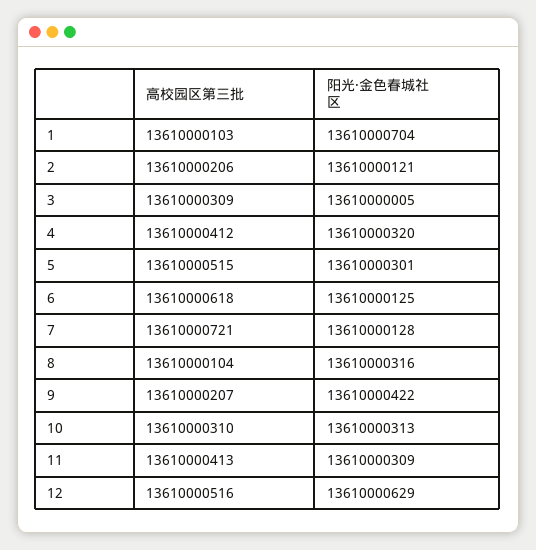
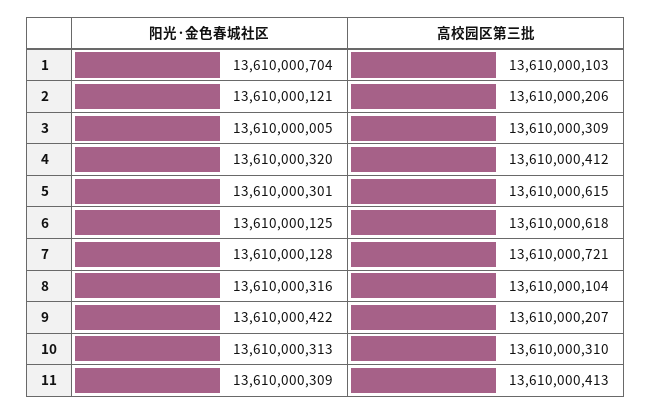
高校园区第三批, 5: 13610000515 -> 13610000615
高校园区第三批, 12: 13610000516 -> none
阳光·金色春城社区, 12: 13610000629 -> none

